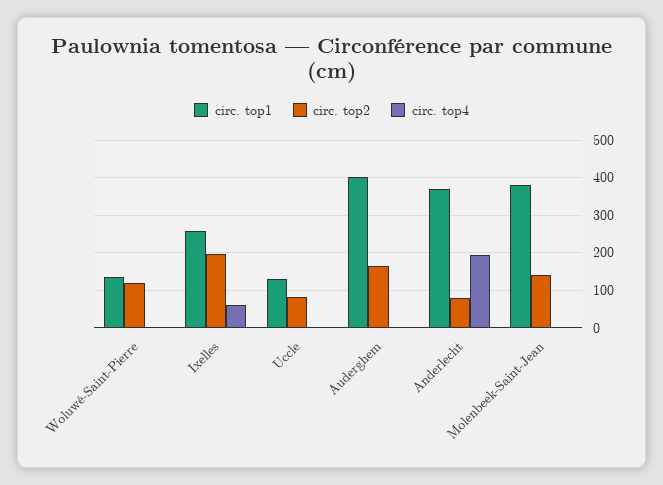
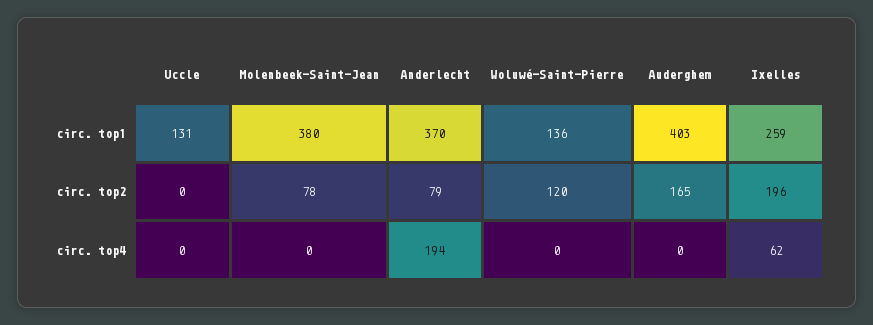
circ. top2, Uccle: 80 -> 0
circ. top2, Molenbeek-Saint-Jean: 140 -> 78

